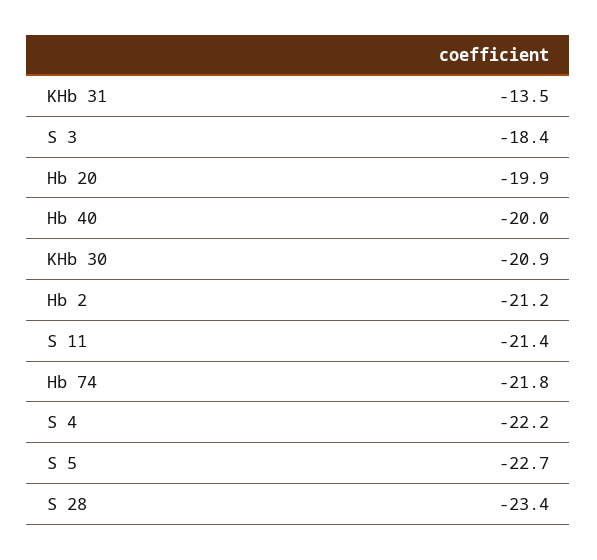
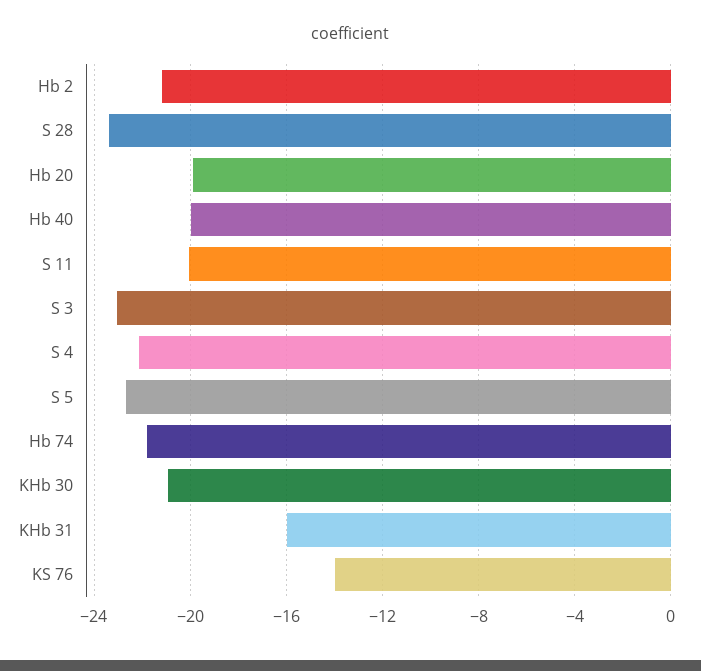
KHb 31: -13.5 -> -16
S 3: -18.4 -> -23
S 11: -21.4 -> -20
KS 76: none -> -14

